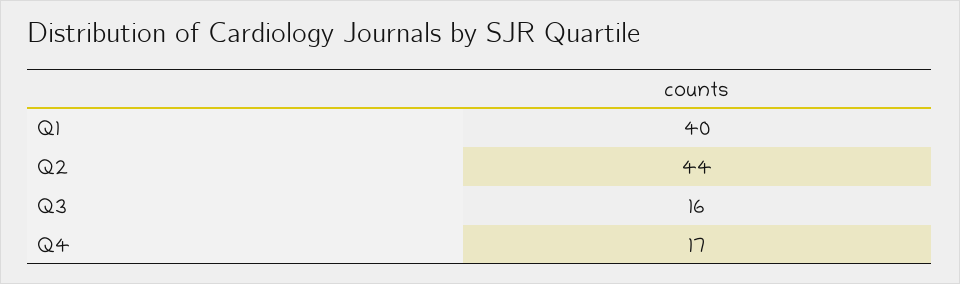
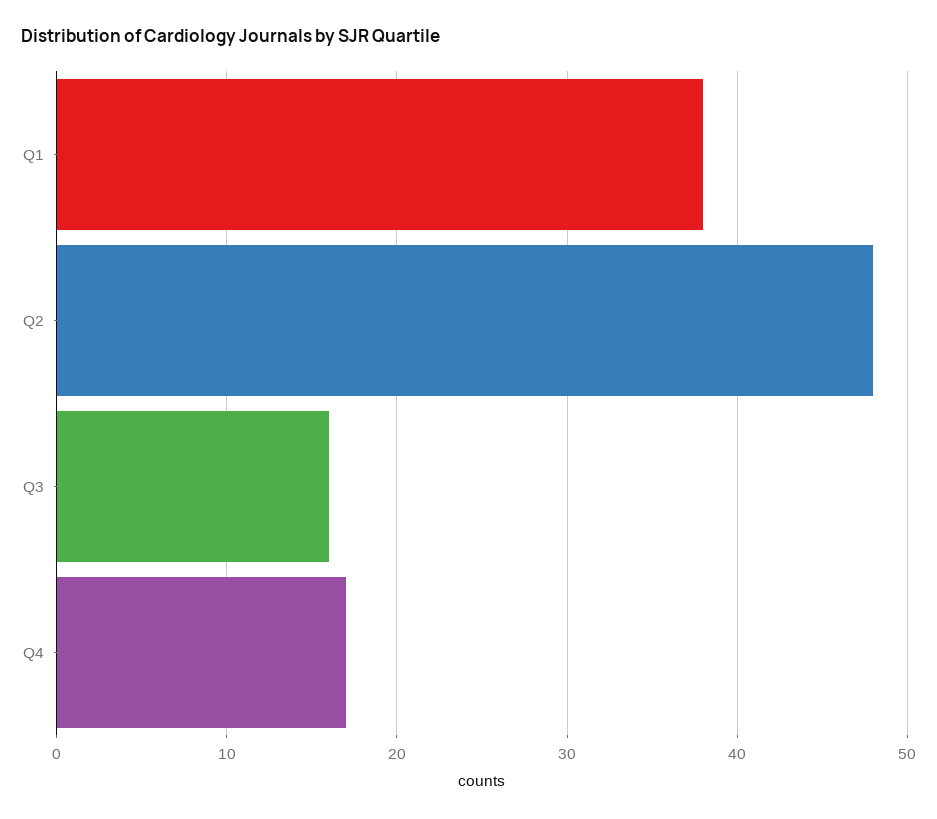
Q1: 40 -> 38
Q2: 44 -> 48

